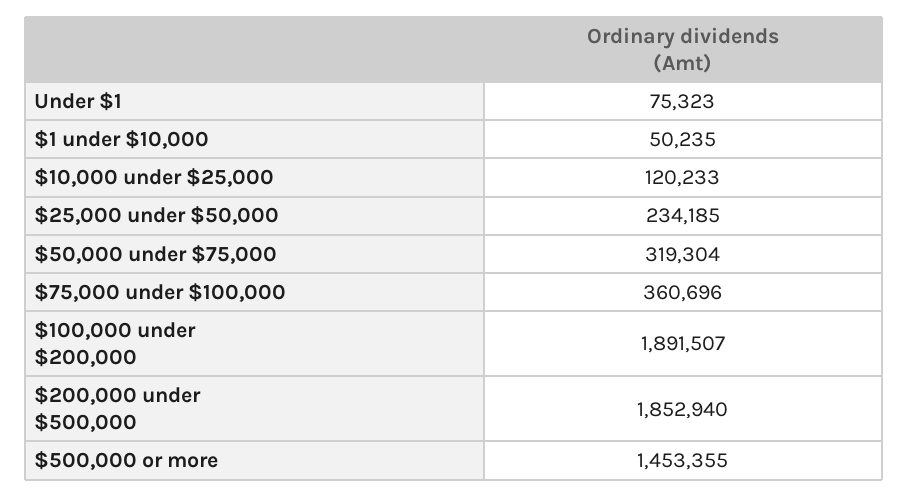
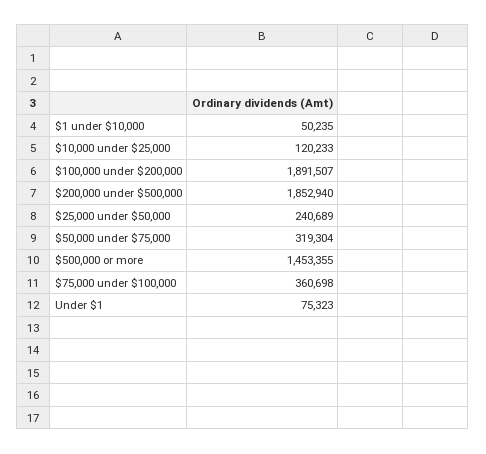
$25,000 under $50,000: 234185 -> 240689
$75,000 under $100,000: 360696 -> 360698

